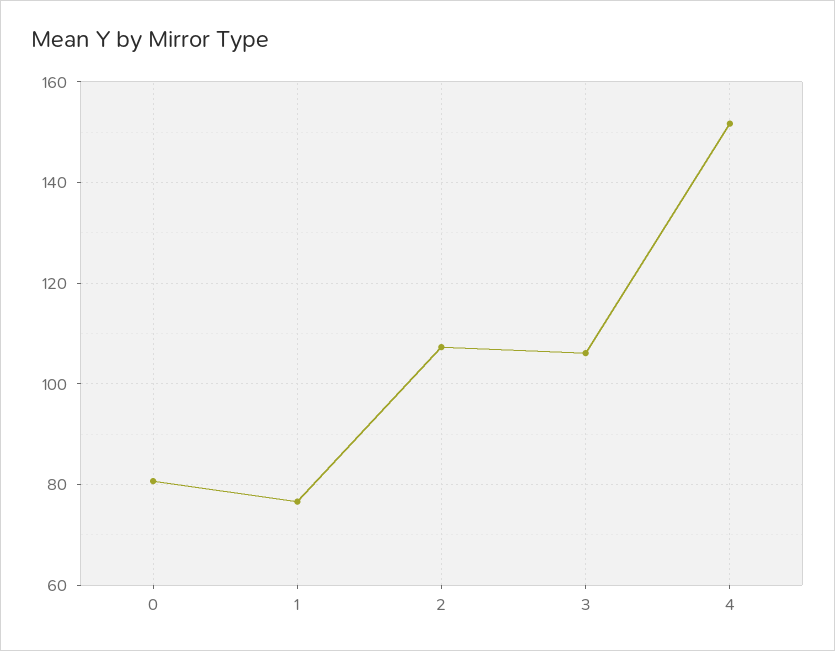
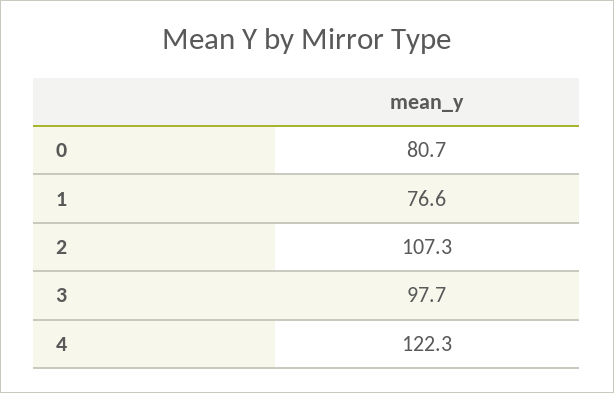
3: 106 -> 97.7
4: 152 -> 122.3

